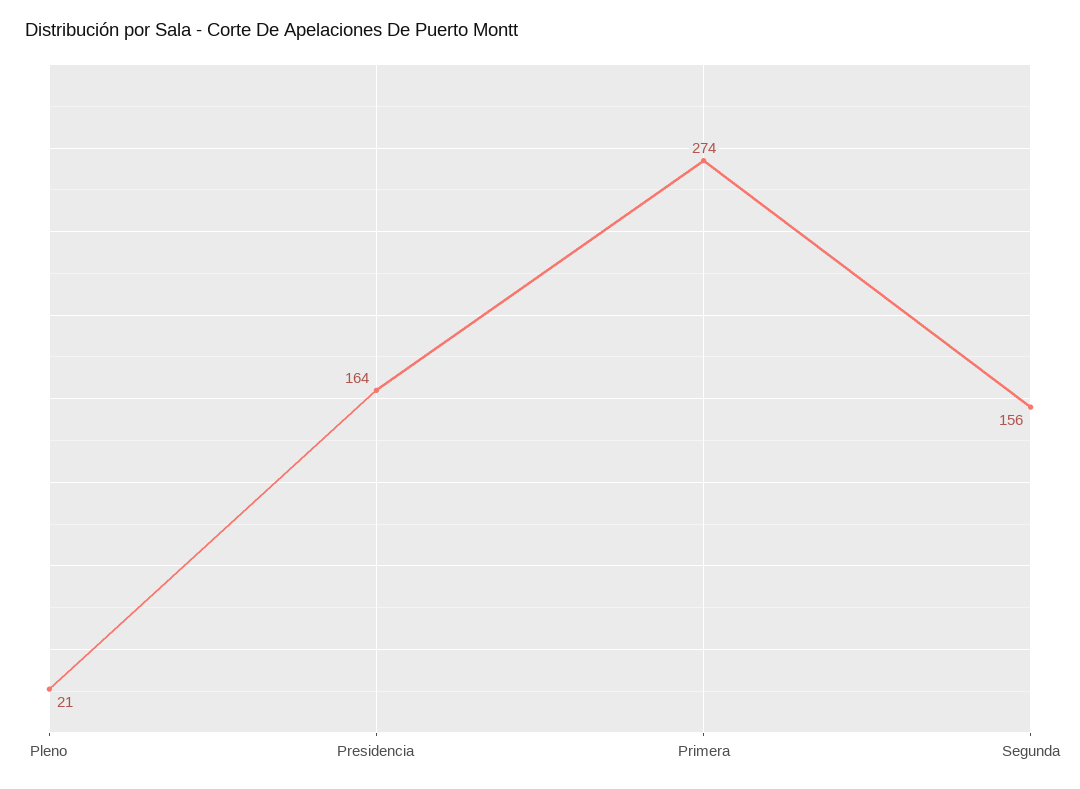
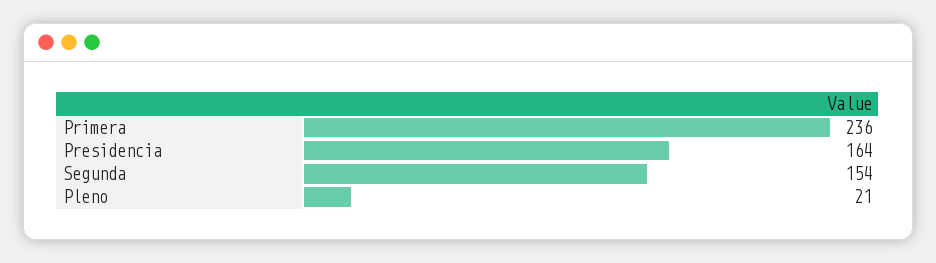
Primera: 274 -> 236
Segunda: 156 -> 154

